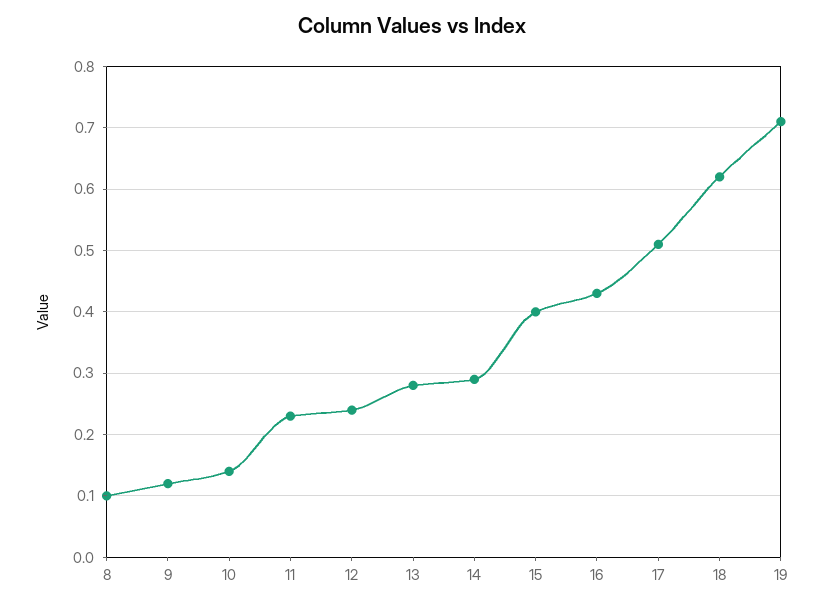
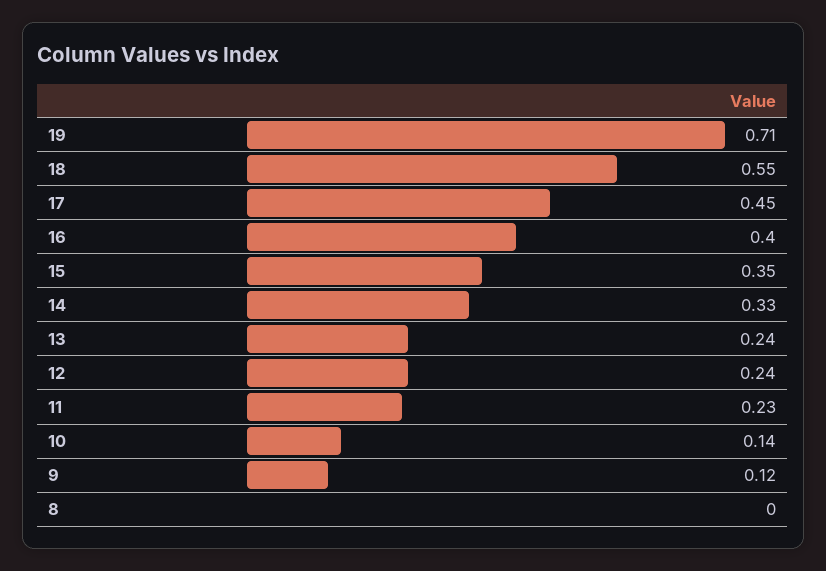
8: 0.1 -> 0
13: 0.28 -> 0.24
14: 0.29 -> 0.33
15: 0.4 -> 0.35
16: 0.43 -> 0.4
17: 0.51 -> 0.45
18: 0.62 -> 0.55

